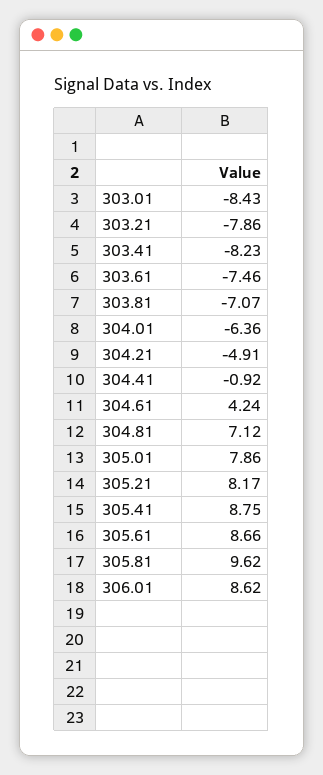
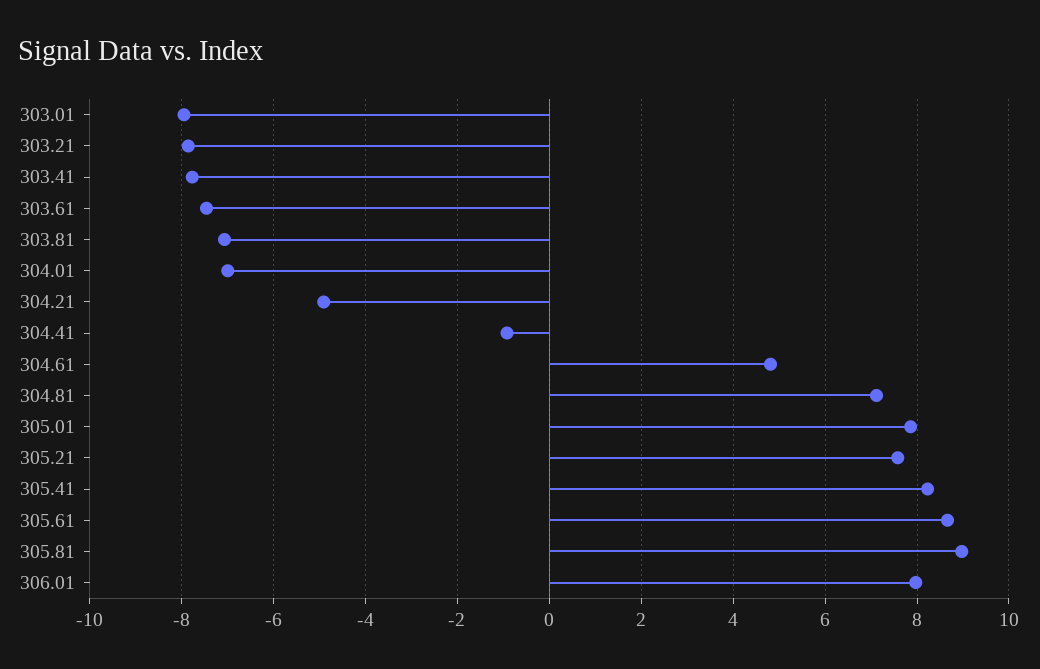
303.01: -8.43 -> -8
303.41: -8.23 -> -7.8
304.01: -6.36 -> -7
304.61: 4.24 -> 4.8
305.21: 8.17 -> 7.6
305.41: 8.75 -> 8.2
305.81: 9.62 -> 9
306.01: 8.62 -> 8

